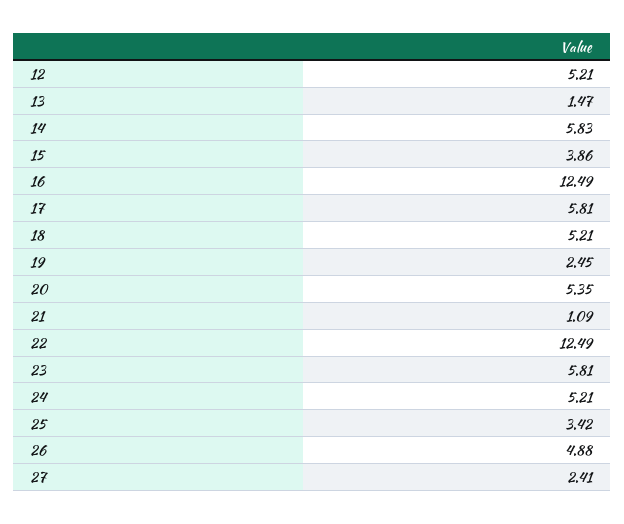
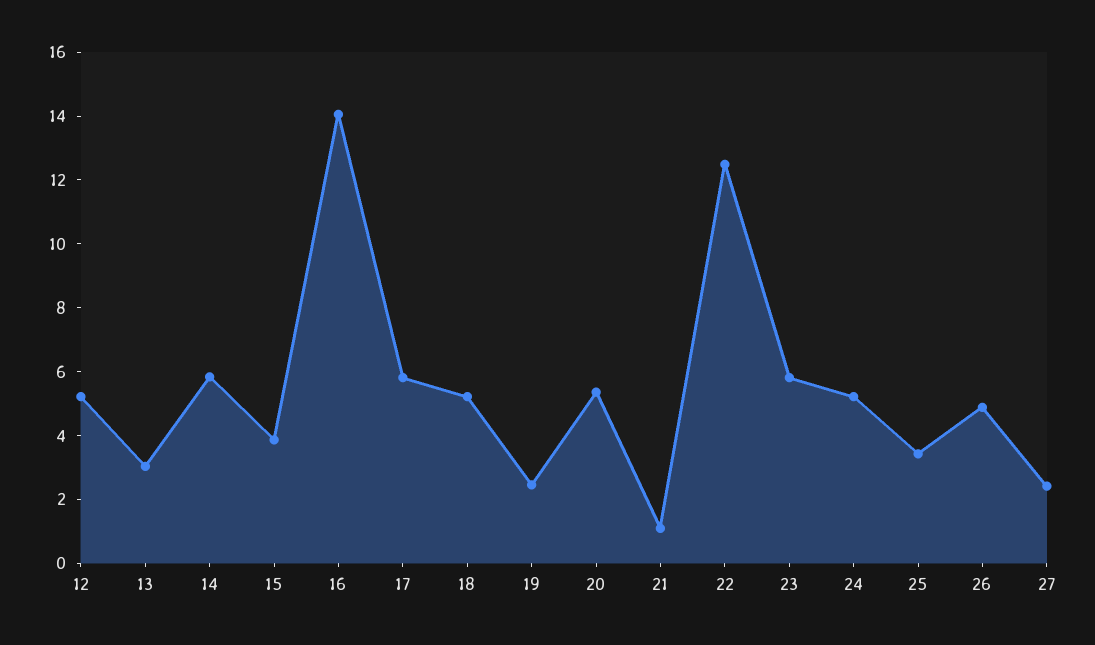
13: 1.47 -> 3
16: 12.49 -> 14

